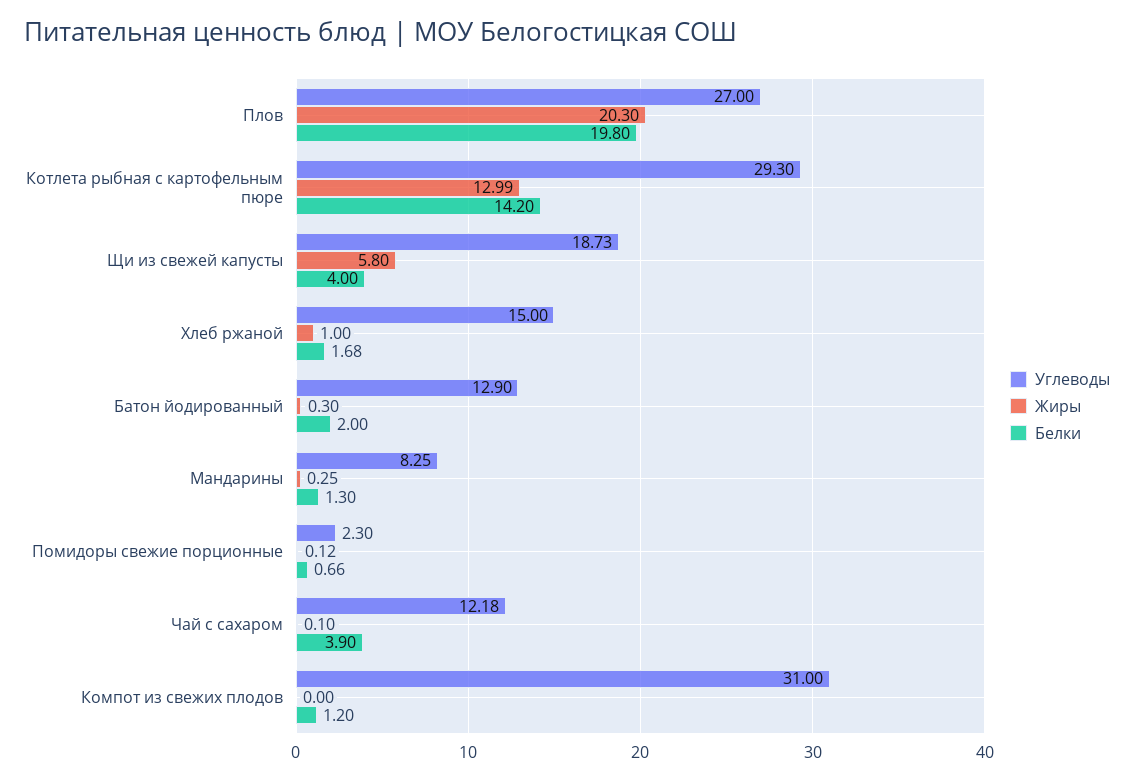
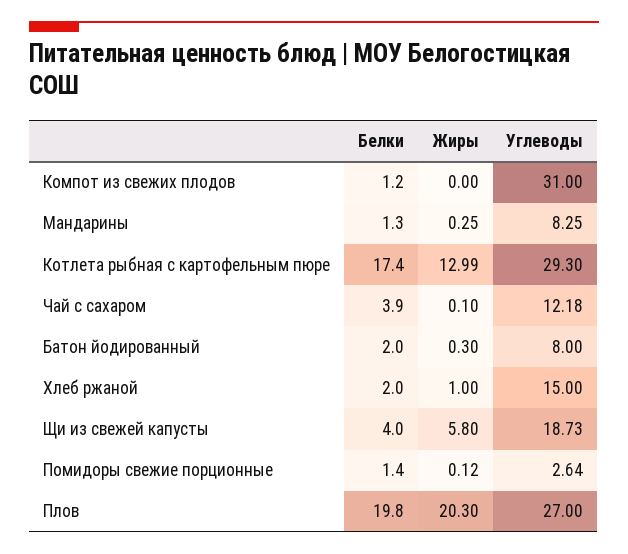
Белки, Котлета рыбная с картофельным пюре: 14.2 -> 17.4
Белки, Хлеб ржаной: 1.68 -> 2
Углеводы, Батон йодированный: 12.9 -> 8
Углеводы, Помидоры свежие порционные: 2.3 -> 2.64
Белки, Помидоры свежие порционные: 0.66 -> 1.4

